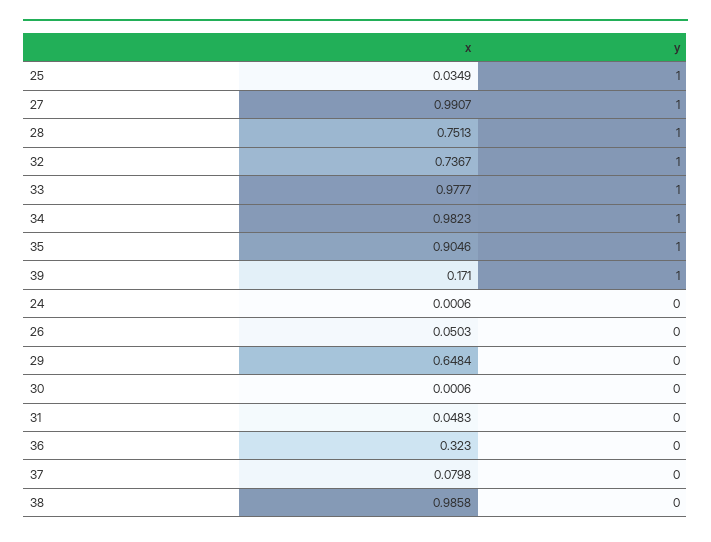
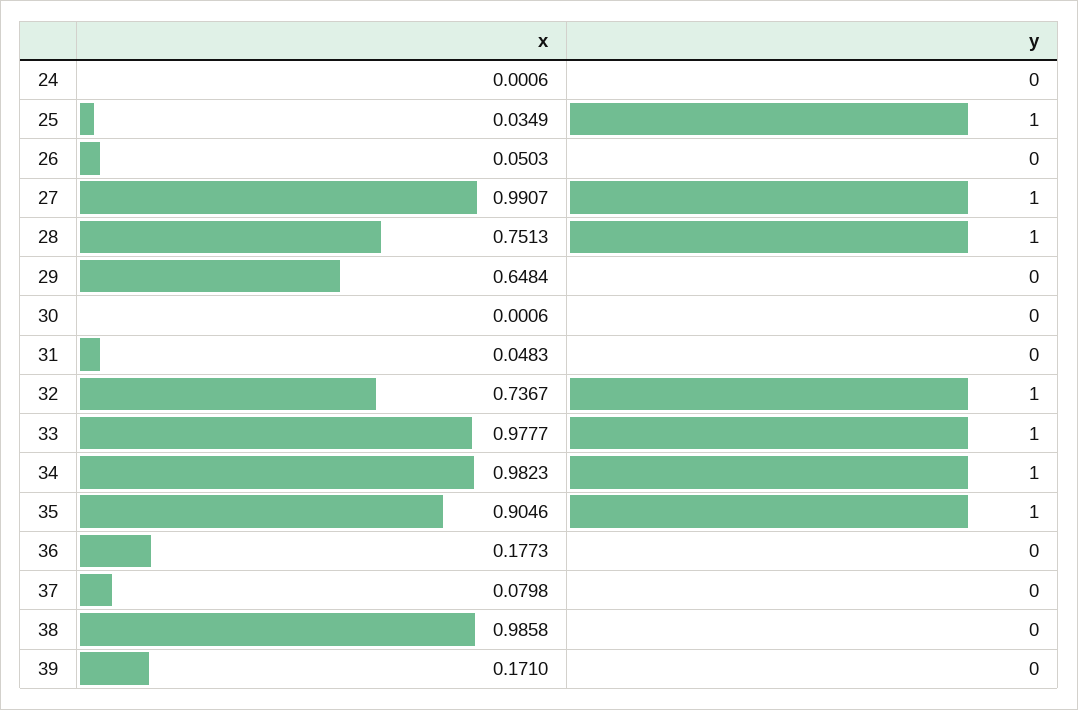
y, 39: 1 -> 0
x, 36: 0.323 -> 0.1773

